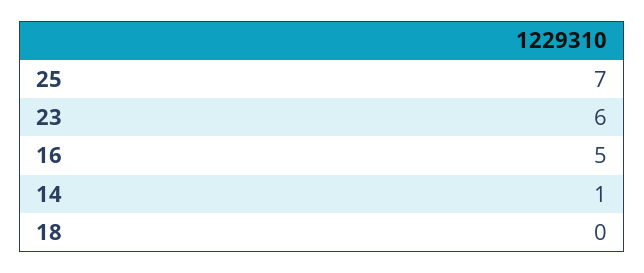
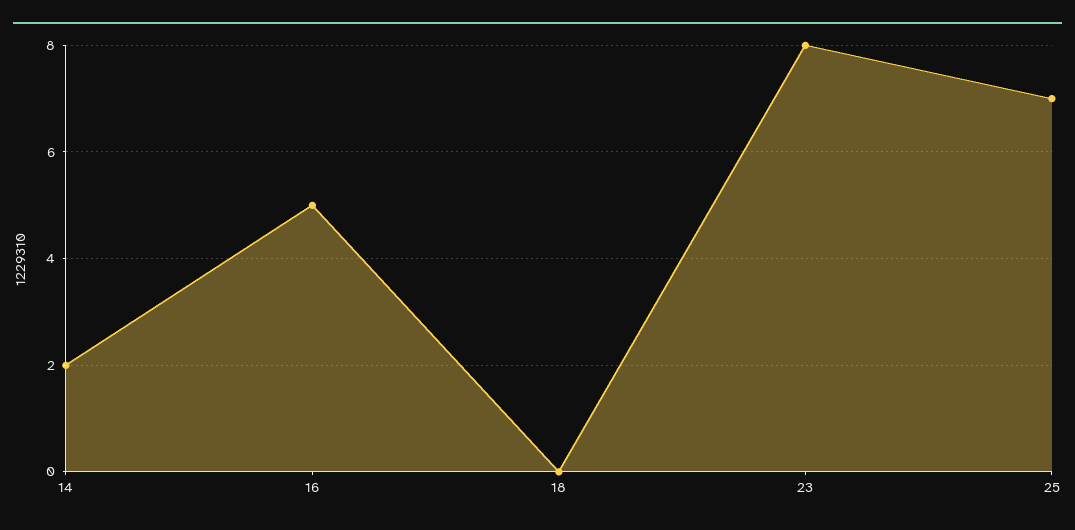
23: 6 -> 8
14: 1 -> 2

